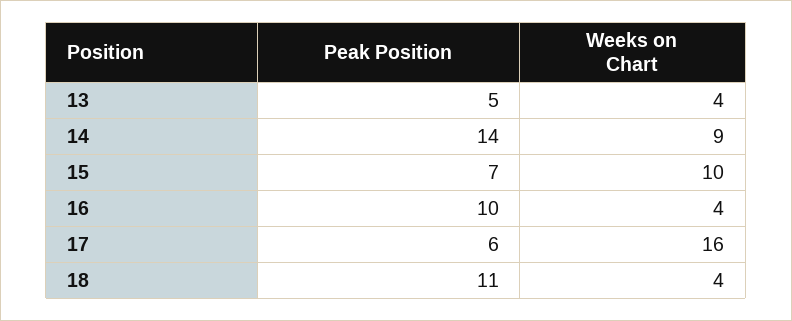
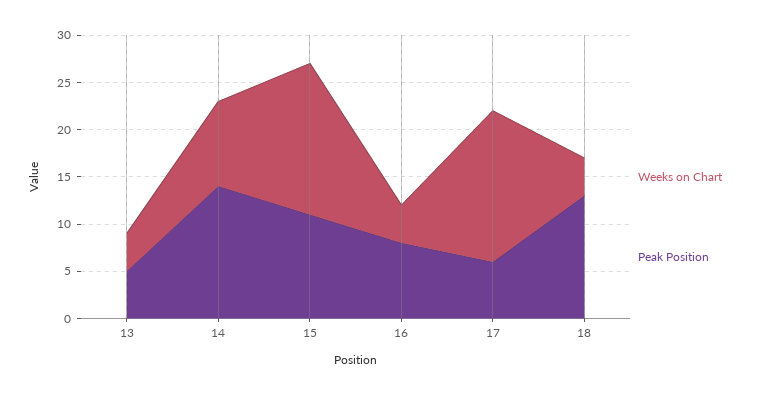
Peak Position, 15: 7 -> 11
Weeks on Chart, 15: 10 -> 16
Peak Position, 16: 10 -> 8
Peak Position, 18: 11 -> 13

